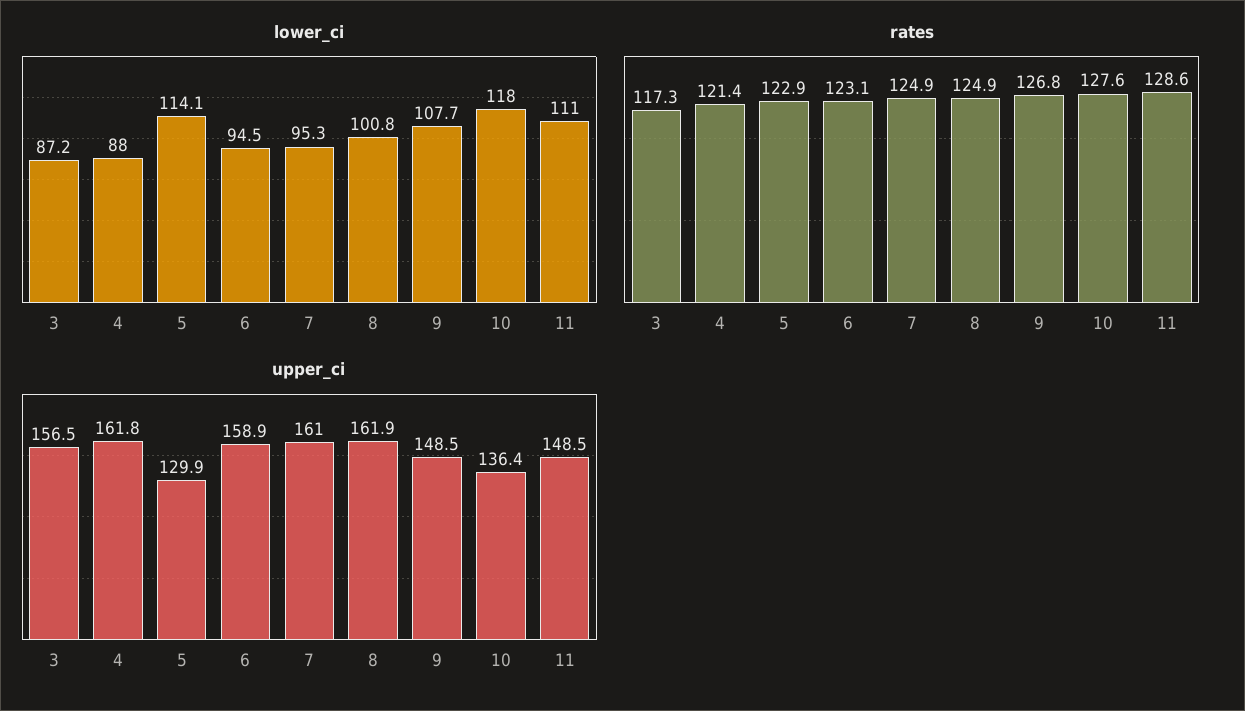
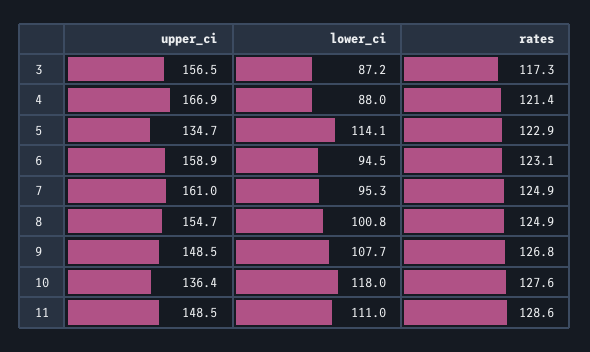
upper_ci, 4: 161.8 -> 166.9
upper_ci, 5: 129.9 -> 134.7
upper_ci, 8: 161.9 -> 154.7

